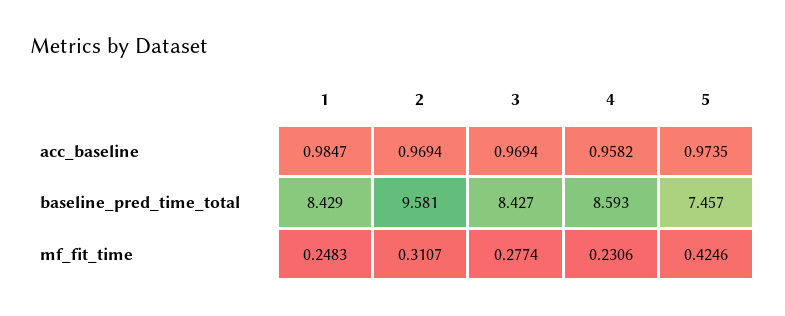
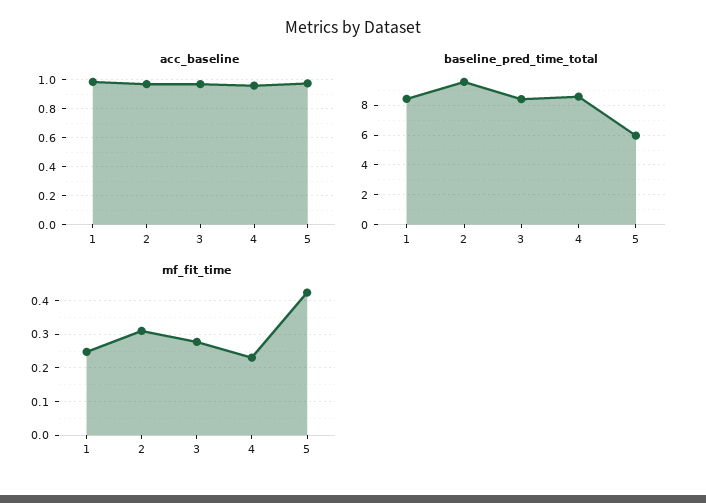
baseline_pred_time_total, 5: 7.457 -> 6

